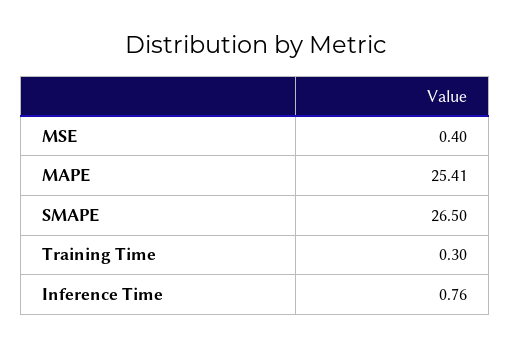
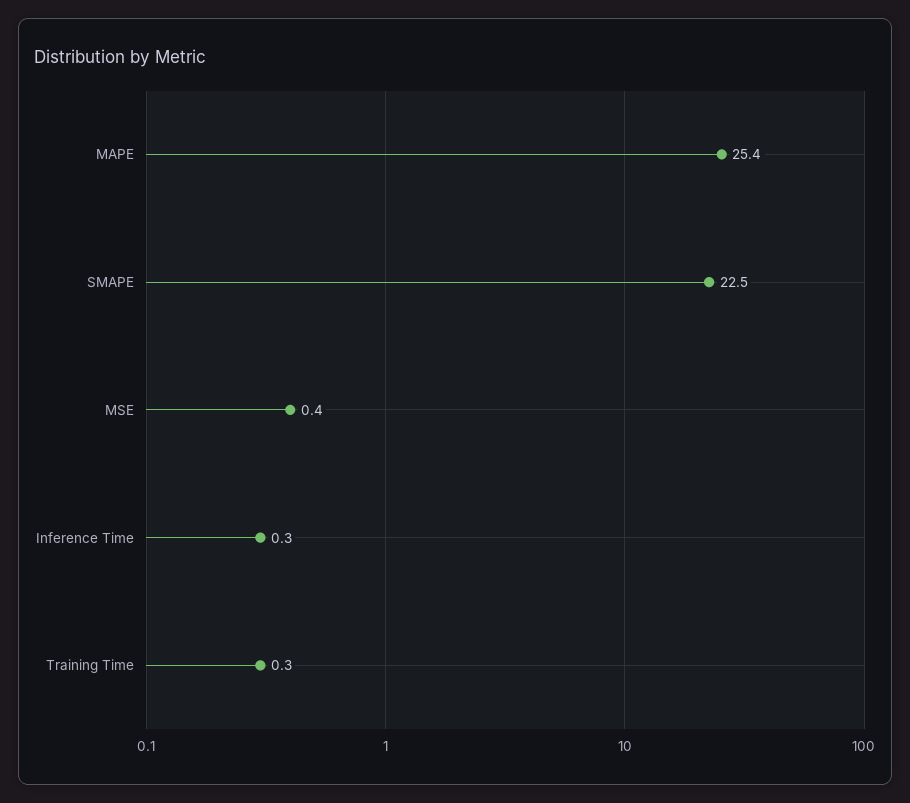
SMAPE: 26.5 -> 22.5
Inference Time: 0.76 -> 0.3

